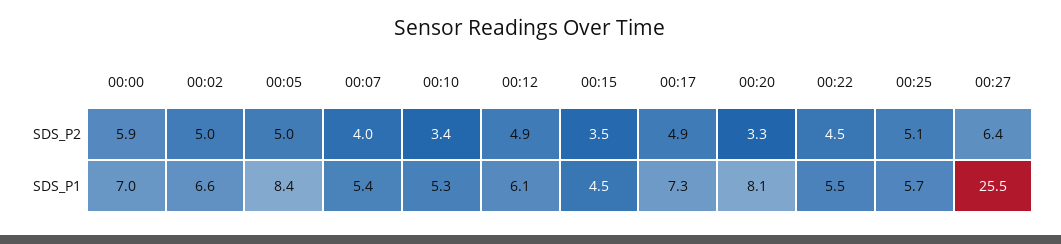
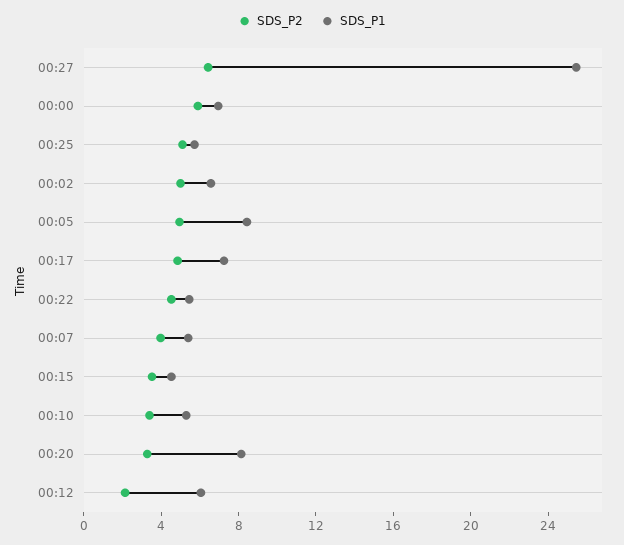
SDS_P2, 00:12: 4.9 -> 2

